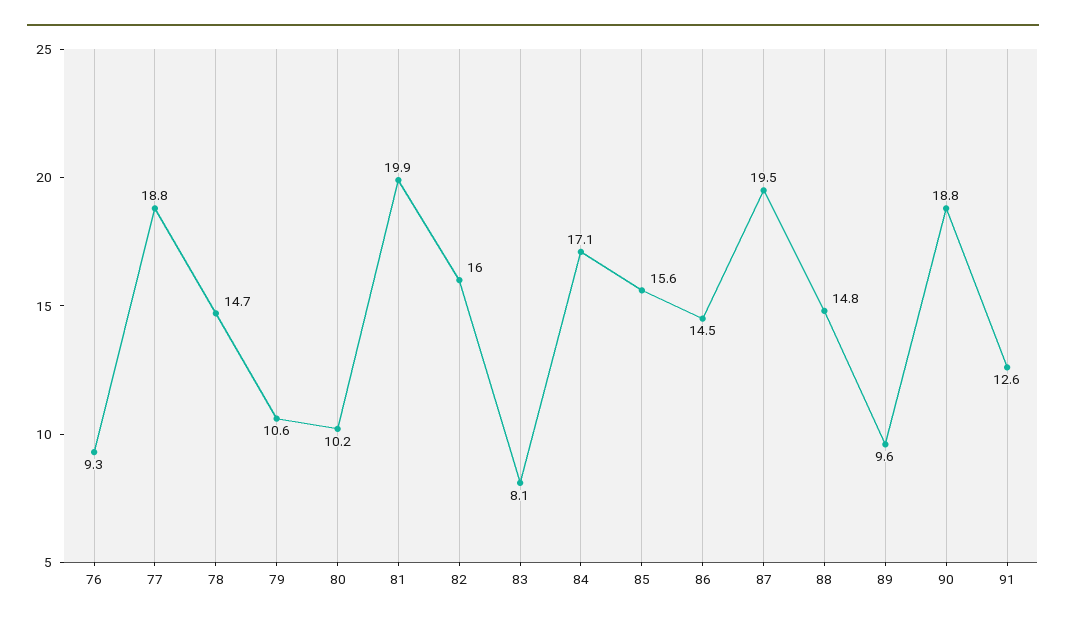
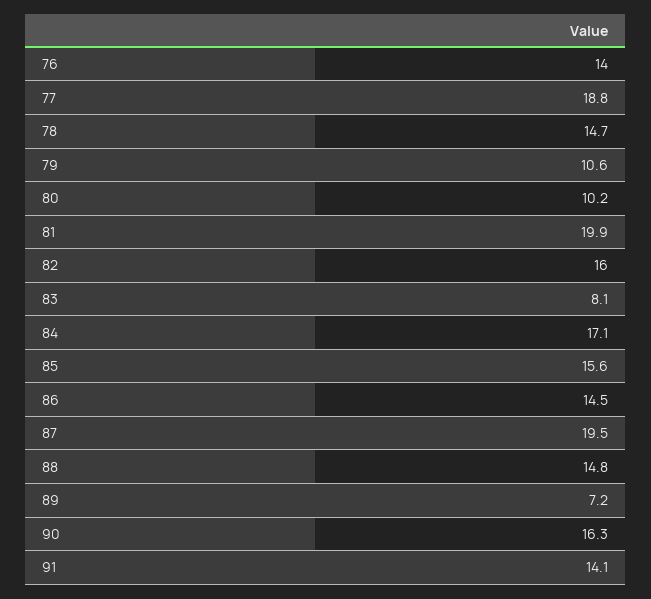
76: 9.3 -> 14
89: 9.6 -> 7.2
90: 18.8 -> 16.3
91: 12.6 -> 14.1

